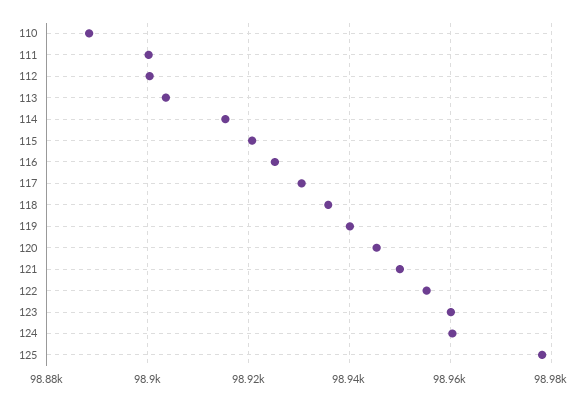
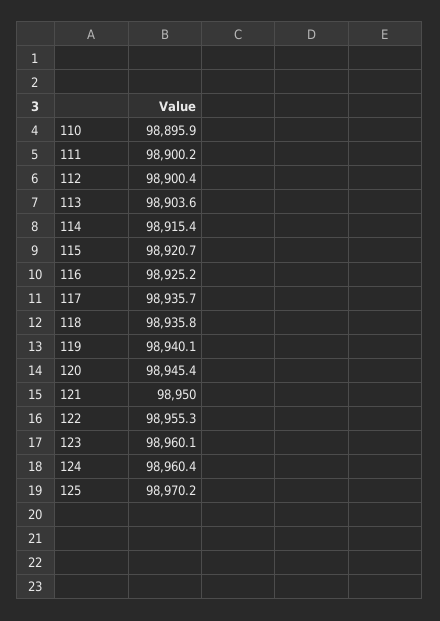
110: 98888 -> 98895.9
117: 98930 -> 98935.7
125: 98978 -> 98970.2

